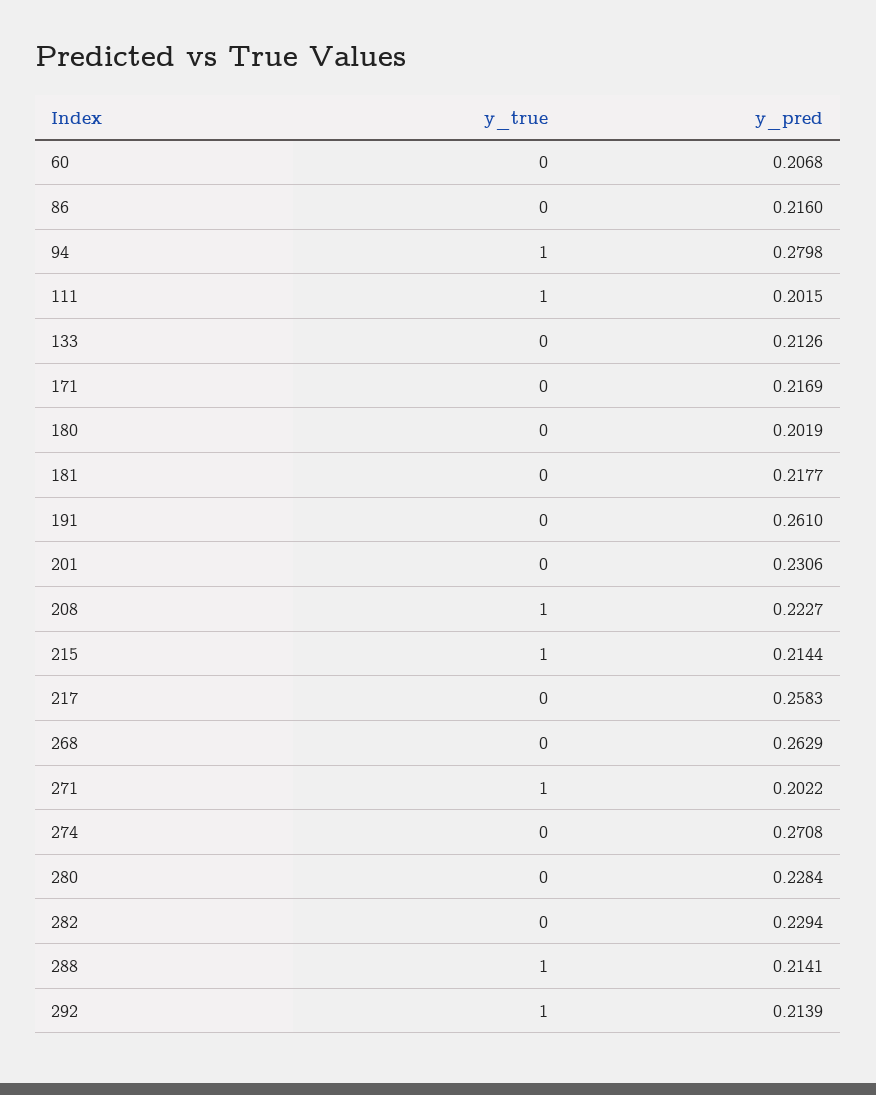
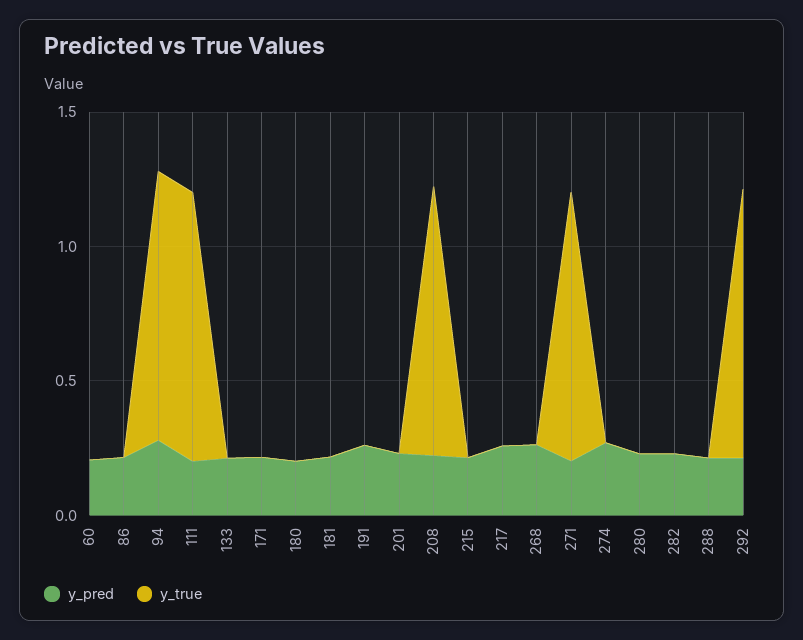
y_true, 215: 1 -> 0
y_true, 288: 1 -> 0

